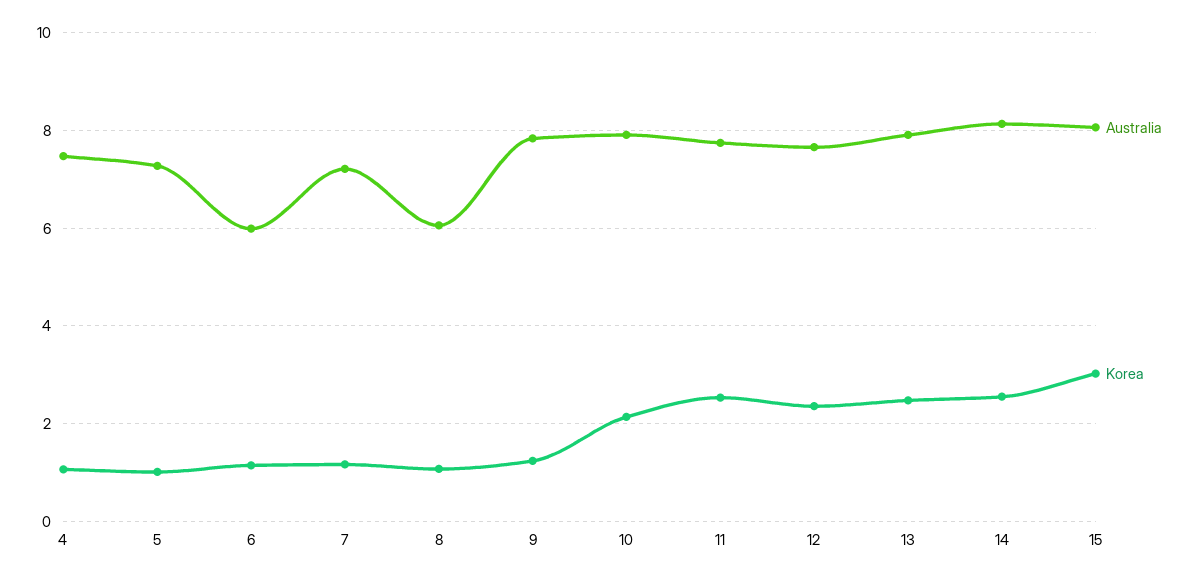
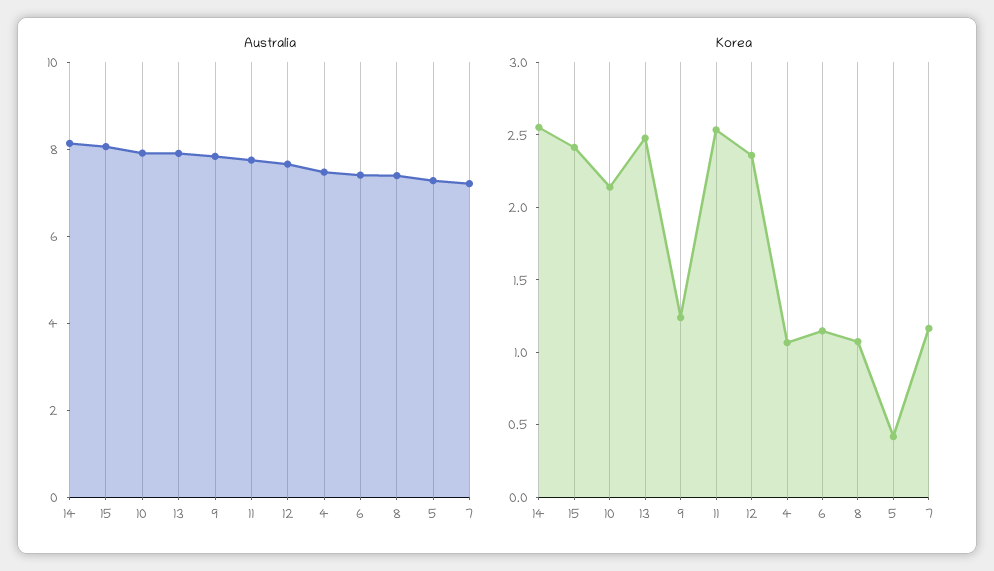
Korea, 5: 1 -> 0.4
Australia, 6: 6 -> 7.5
Australia, 8: 6 -> 7.5
Korea, 15: 3 -> 2.4

